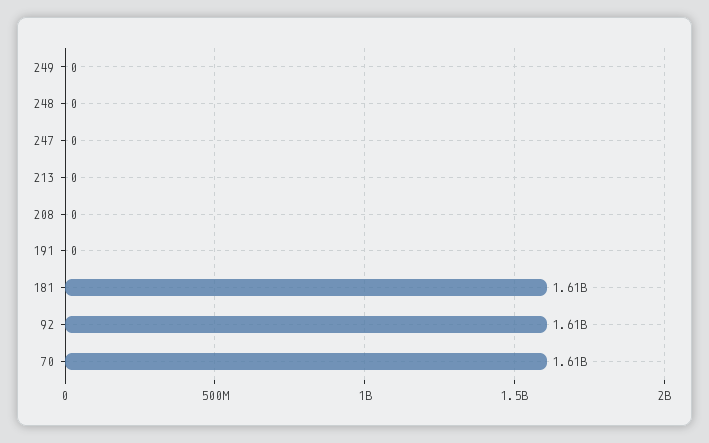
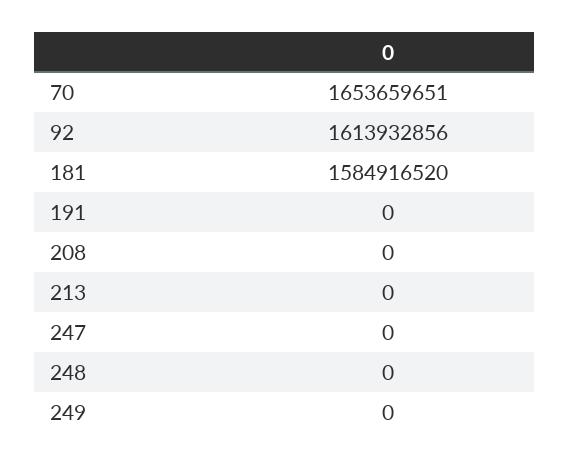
181: 1610000000 -> 1584916520
70: 1610000000 -> 1653659651

